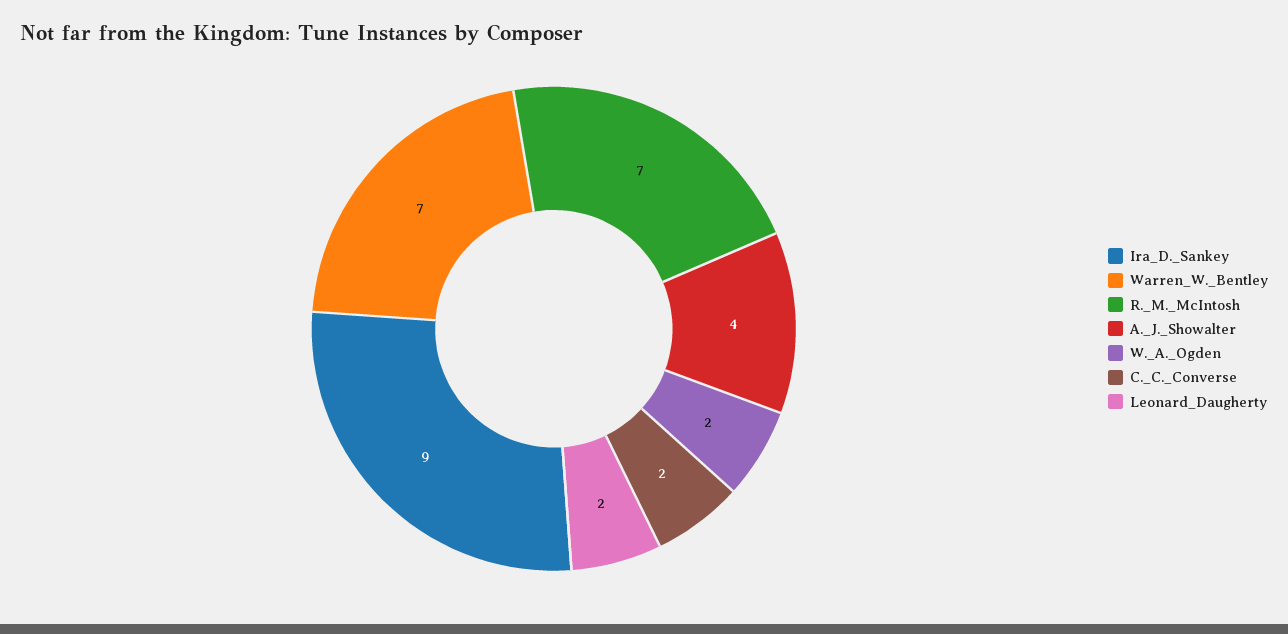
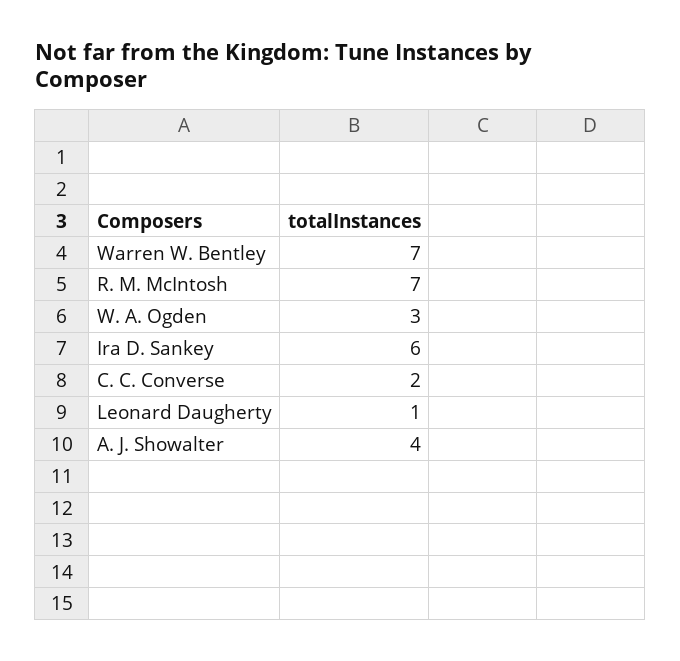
Ira_D._Sankey: 9 -> 6
W._A._Ogden: 2 -> 3
Leonard_Daugherty: 2 -> 1

